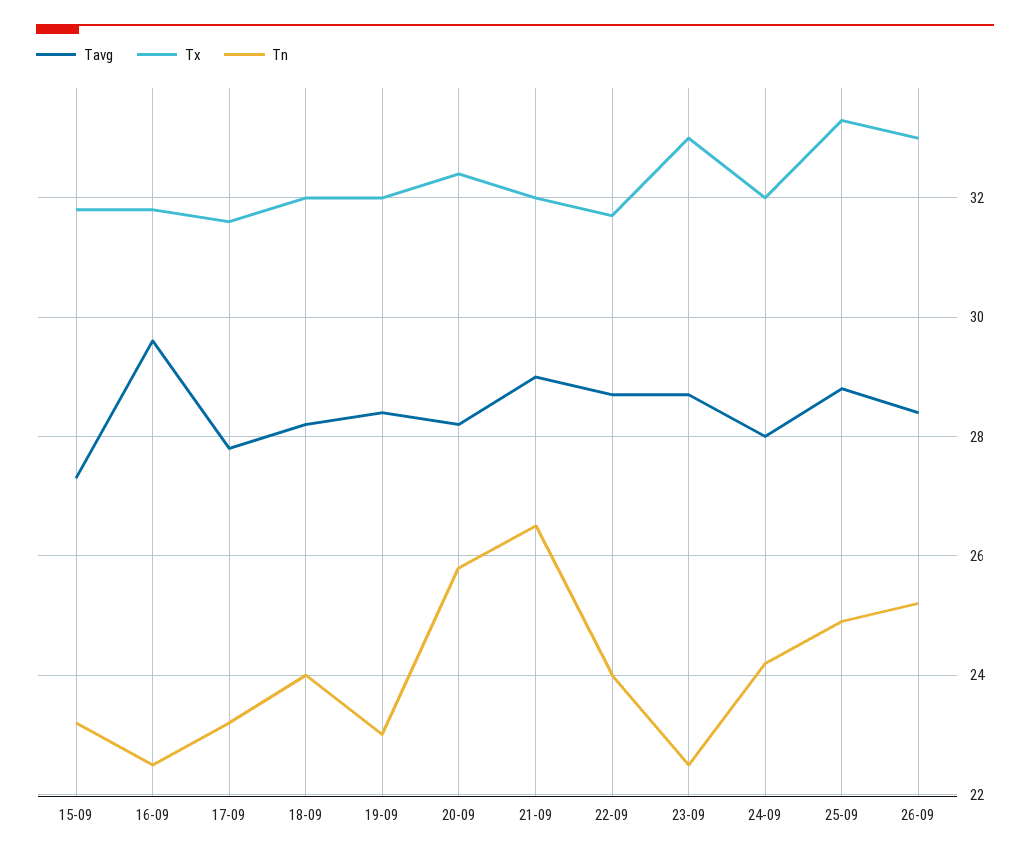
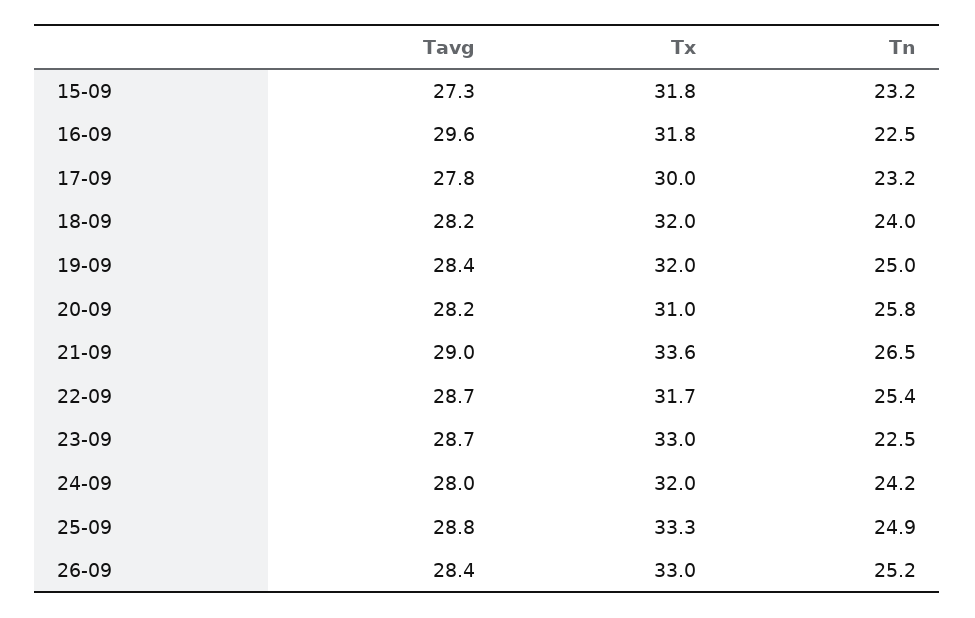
Tx, 17-09: 31.5 -> 30
Tn, 19-09: 23 -> 25
Tx, 20-09: 32.5 -> 31
Tx, 21-09: 32 -> 33.6
Tn, 22-09: 24 -> 25.4

